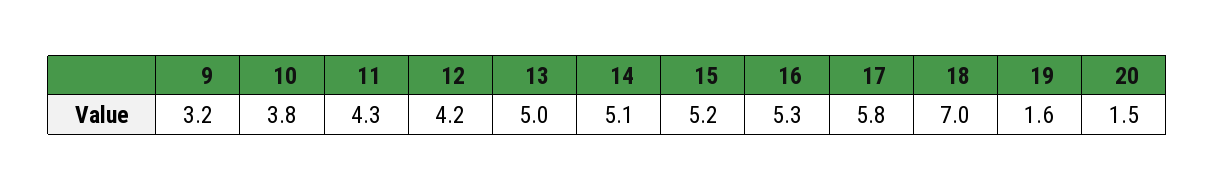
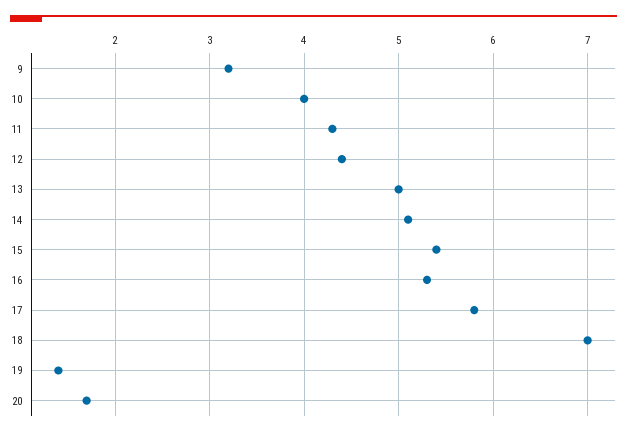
10: 3.8 -> 4
12: 4.2 -> 4.4
15: 5.2 -> 5.4
19: 1.6 -> 1.4
20: 1.5 -> 1.7

